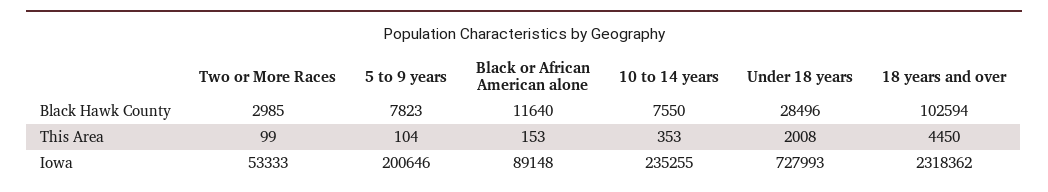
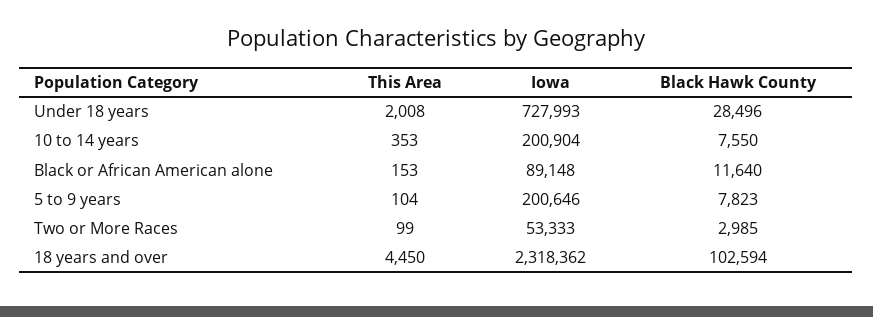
10 to 14 years, Iowa: 235255 -> 200904

